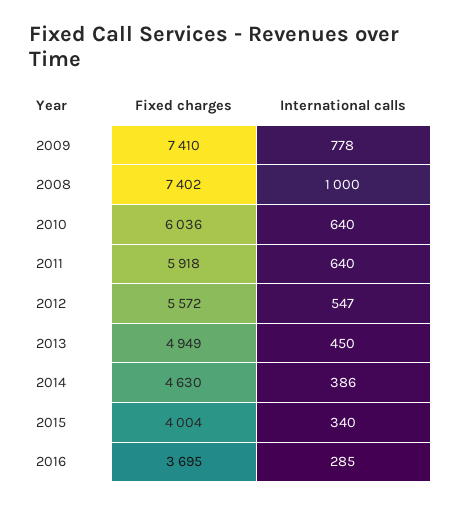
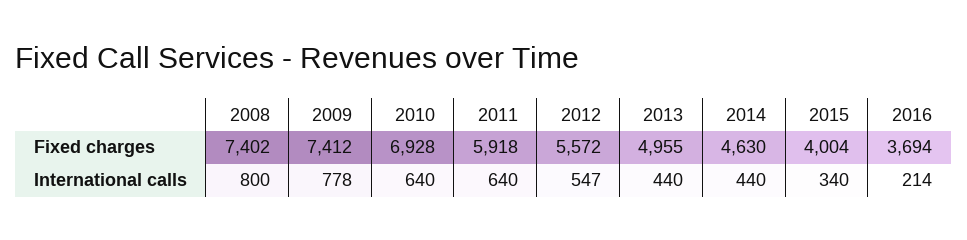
Fixed charges, 2009: 7410 -> 7412
International calls, 2008: 1000 -> 800
Fixed charges, 2010: 6036 -> 6928
Fixed charges, 2013: 4949 -> 4955
International calls, 2013: 450 -> 440
International calls, 2014: 386 -> 440
Fixed charges, 2016: 3695 -> 3694
International calls, 2016: 285 -> 214

